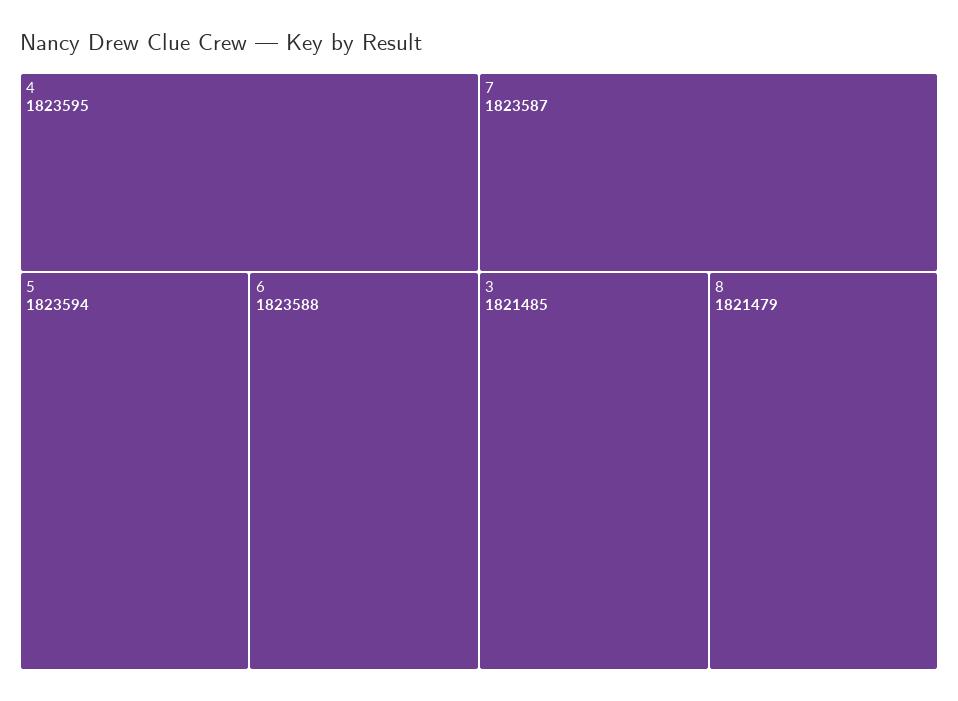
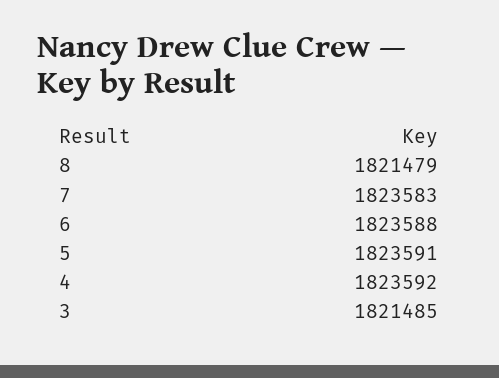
4: 1823595 -> 1823592
5: 1823594 -> 1823591
7: 1823587 -> 1823583

